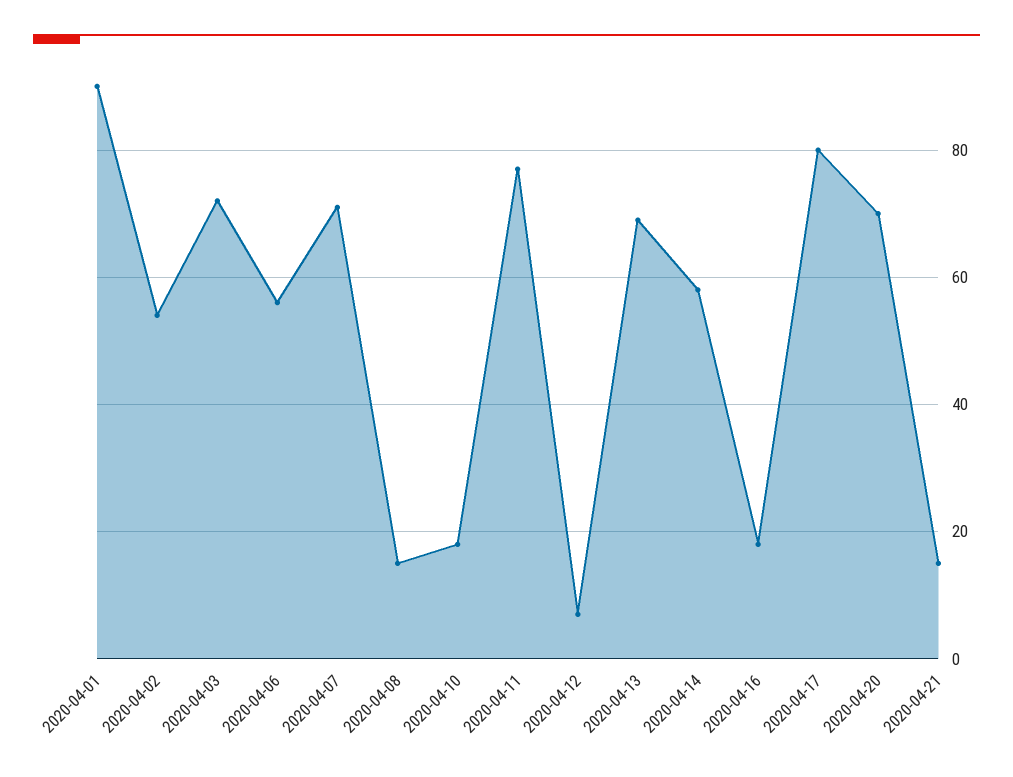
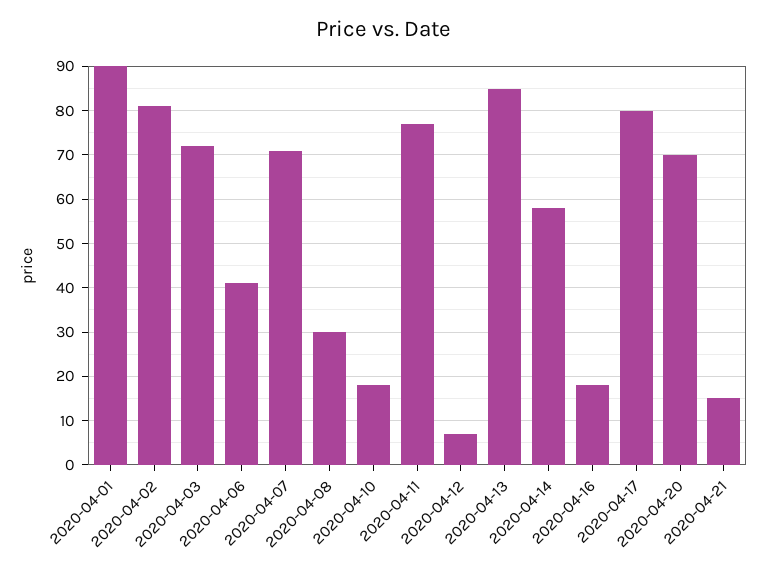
2020-04-02: 55 -> 80
2020-04-06: 55 -> 40
2020-04-08: 15 -> 30
2020-04-13: 70 -> 85

